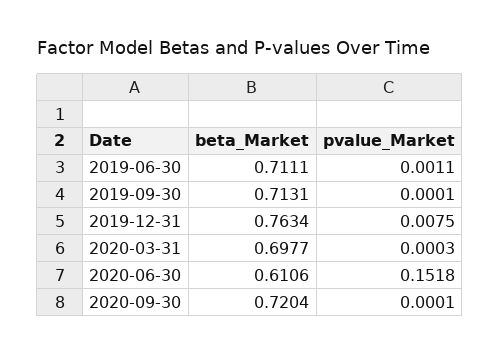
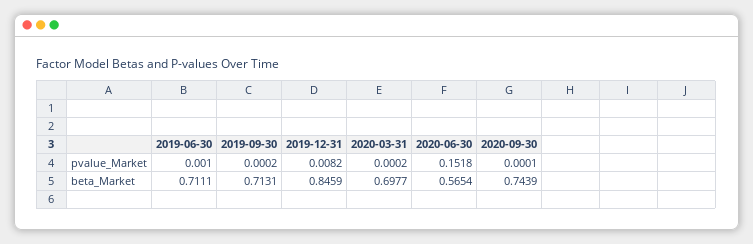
pvalue_Market, 2019-06-30: 0.0011 -> 0.001
pvalue_Market, 2019-09-30: 0.0001 -> 0.0002
beta_Market, 2019-12-31: 0.7634 -> 0.8459
pvalue_Market, 2019-12-31: 0.0075 -> 0.0082
pvalue_Market, 2020-03-31: 0.0003 -> 0.0002
beta_Market, 2020-06-30: 0.6106 -> 0.5654
beta_Market, 2020-09-30: 0.7204 -> 0.7439

